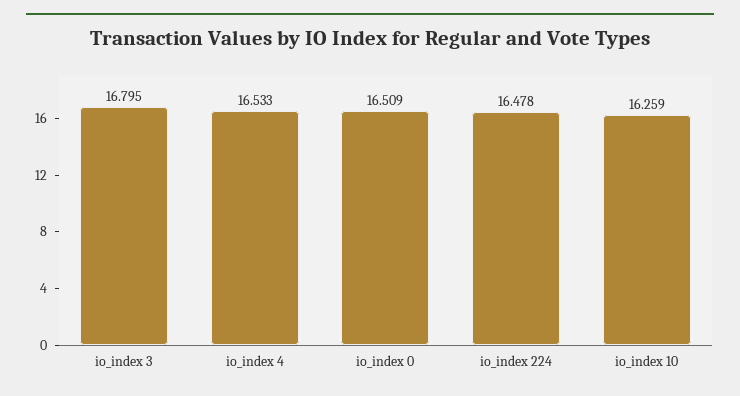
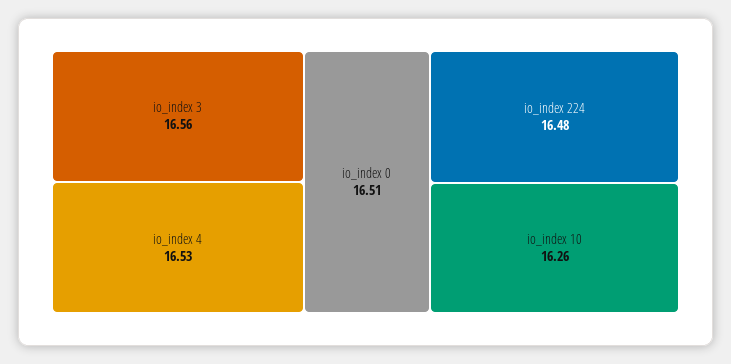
io_index 3: 16.795 -> 16.56

